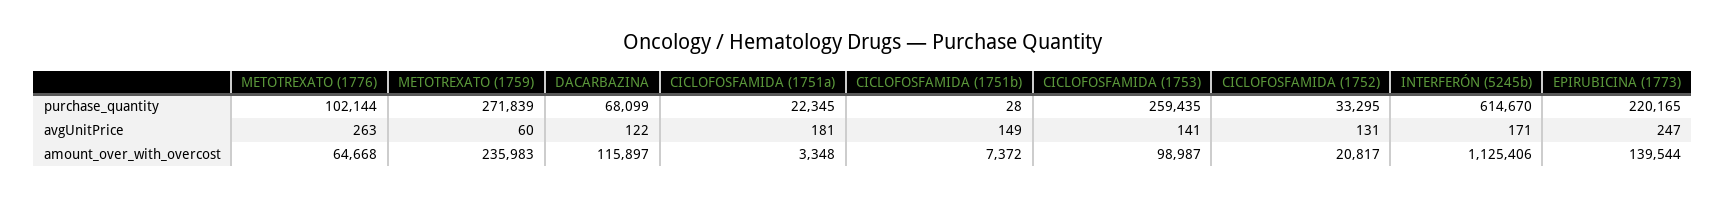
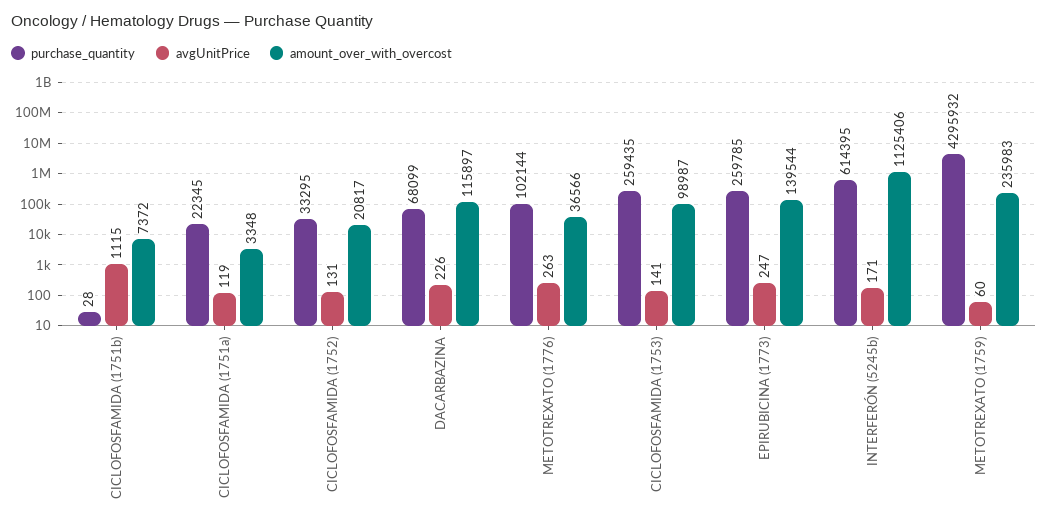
purchase_quantity, METOTREXATO (1759): 271839 -> 4295932
purchase_quantity, INTERFERÓN (5245b): 614670 -> 614395
purchase_quantity, EPIRUBICINA (1773): 220165 -> 259785
avgUnitPrice, DACARBAZINA: 122 -> 226
avgUnitPrice, CICLOFOSFAMIDA (1751a): 181 -> 119
avgUnitPrice, CICLOFOSFAMIDA (1751b): 149 -> 1115
amount_over_with_overcost, METOTREXATO (1776): 64668 -> 36566

